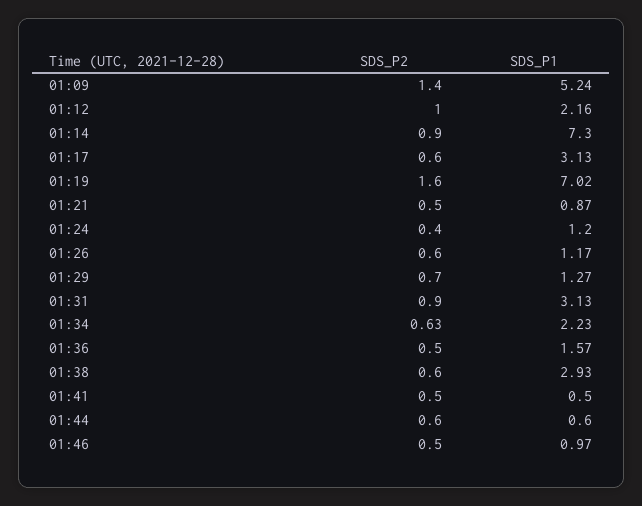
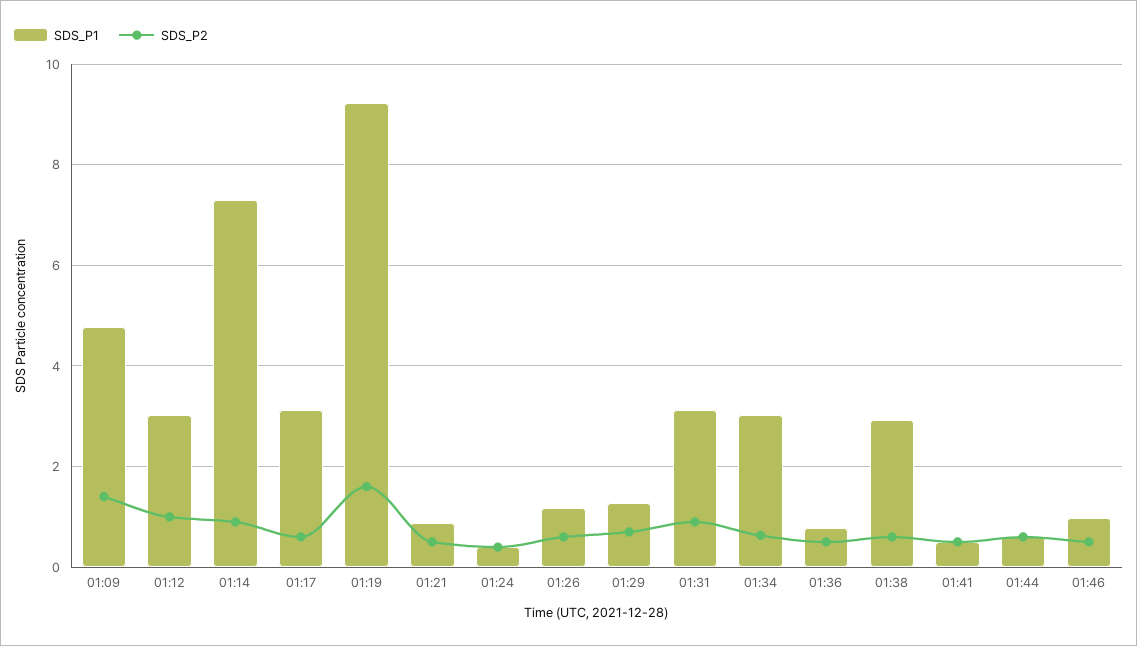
SDS_P1, 01:09: 5.24 -> 4.8
SDS_P1, 01:12: 2.16 -> 3
SDS_P1, 01:19: 7.02 -> 9.2
SDS_P1, 01:24: 1.2 -> 0.4
SDS_P1, 01:34: 2.23 -> 3
SDS_P1, 01:36: 1.57 -> 0.8

